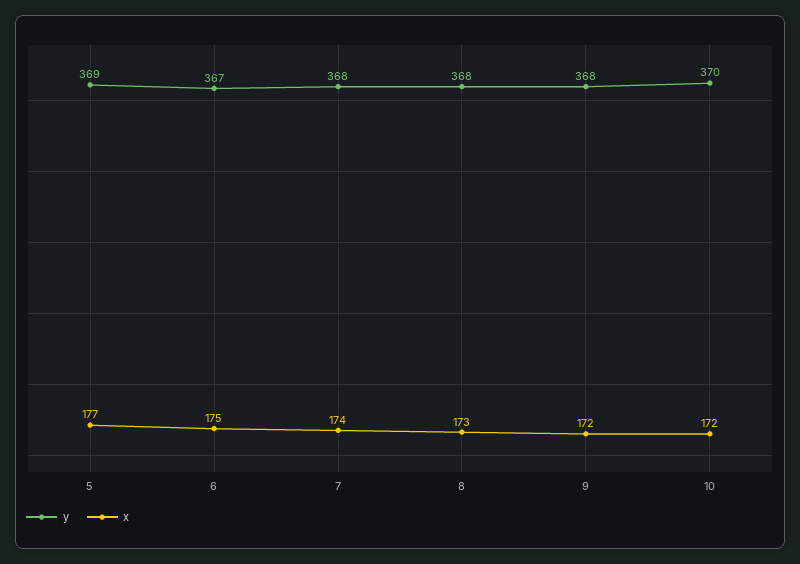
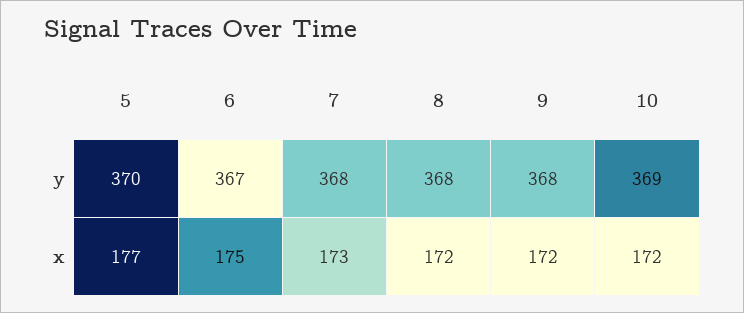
y, 5: 369 -> 370
x, 7: 174 -> 173
x, 8: 173 -> 172
y, 10: 370 -> 369

